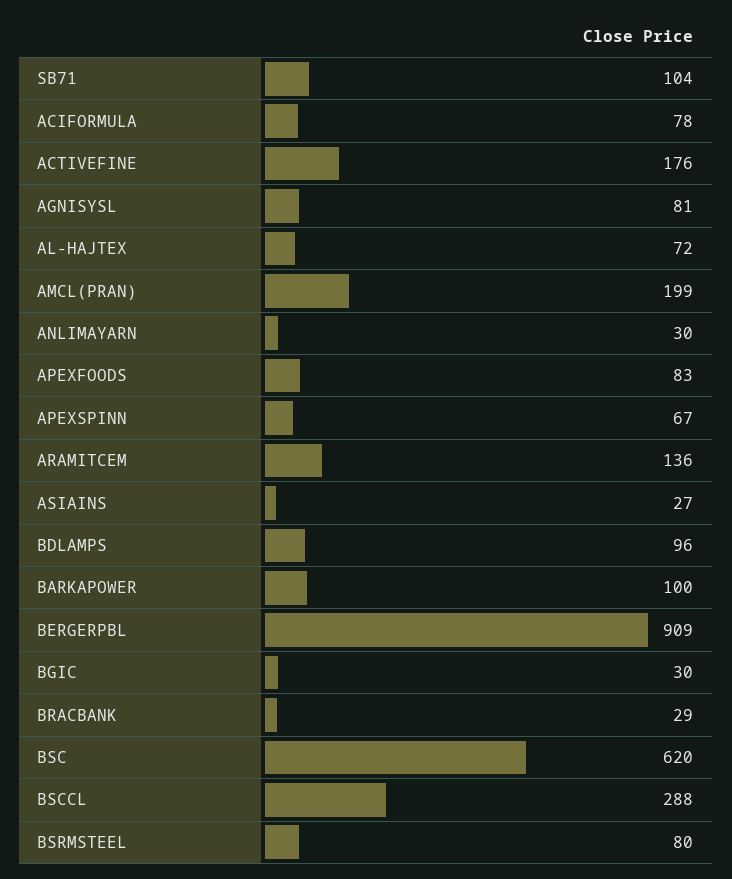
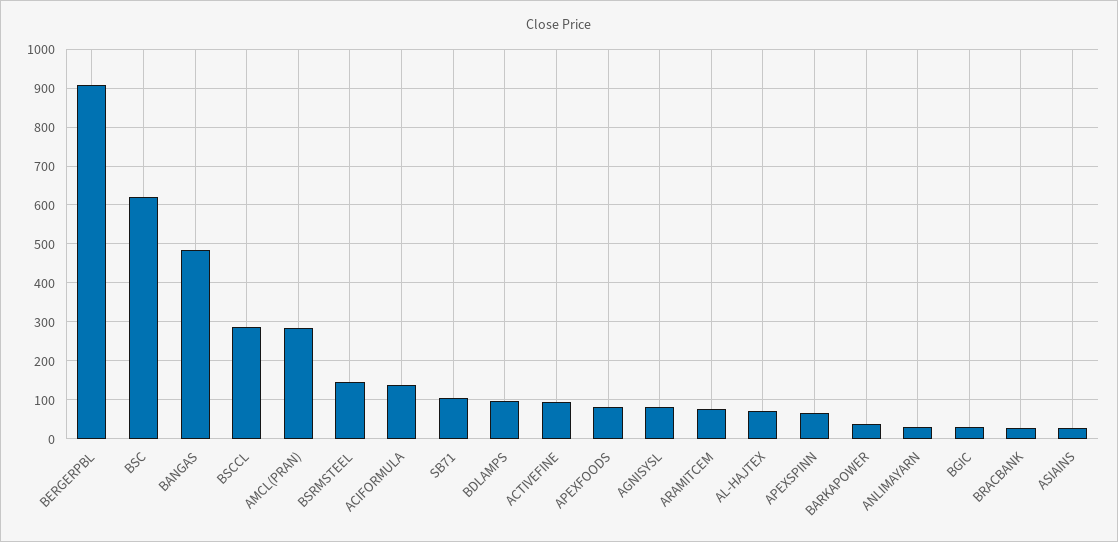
ACIFORMULA: 78 -> 140
ACTIVEFINE: 176 -> 100
AMCL(PRAN): 199 -> 280
ARAMITCEM: 136 -> 80
BARKAPOWER: 100 -> 40
BSRMSTEEL: 80 -> 140
BANGAS: none -> 480

